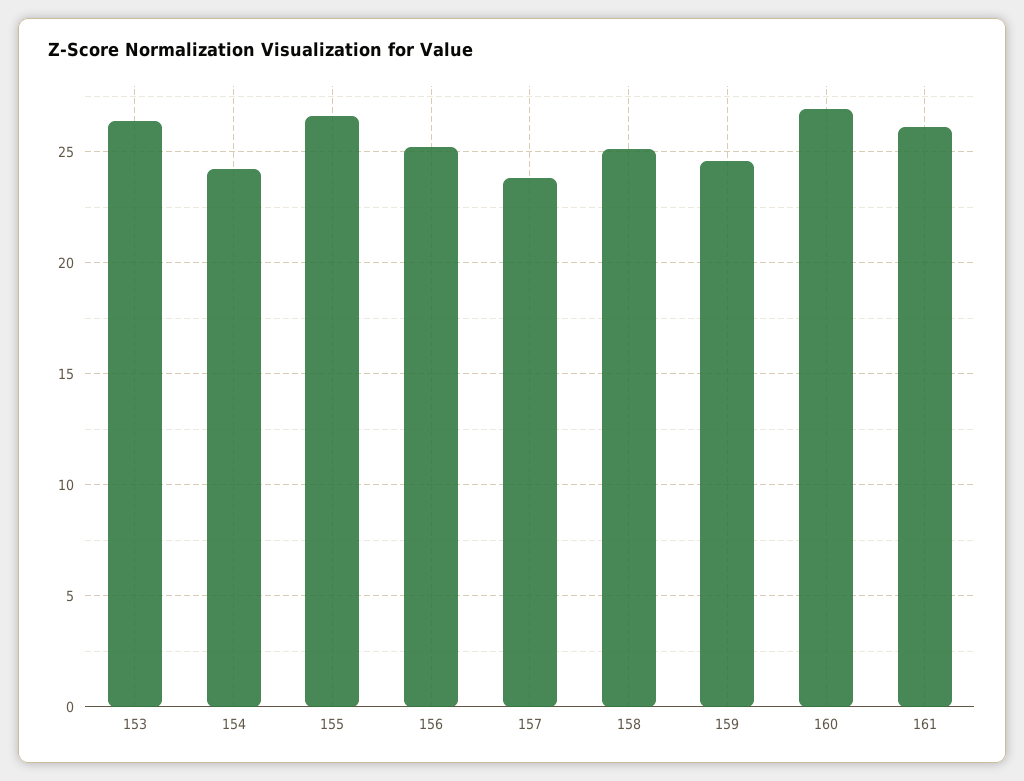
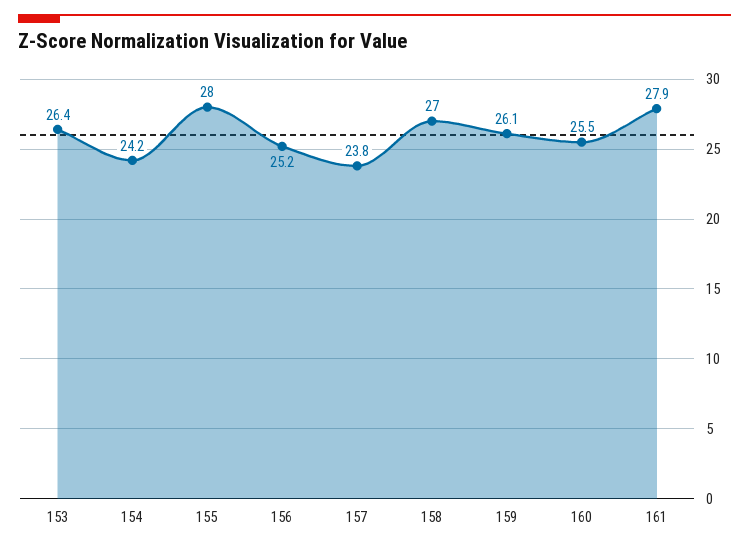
155: 26.5 -> 28
158: 25 -> 27
159: 24.5 -> 26.1
160: 27 -> 25.5
161: 26 -> 27.9

